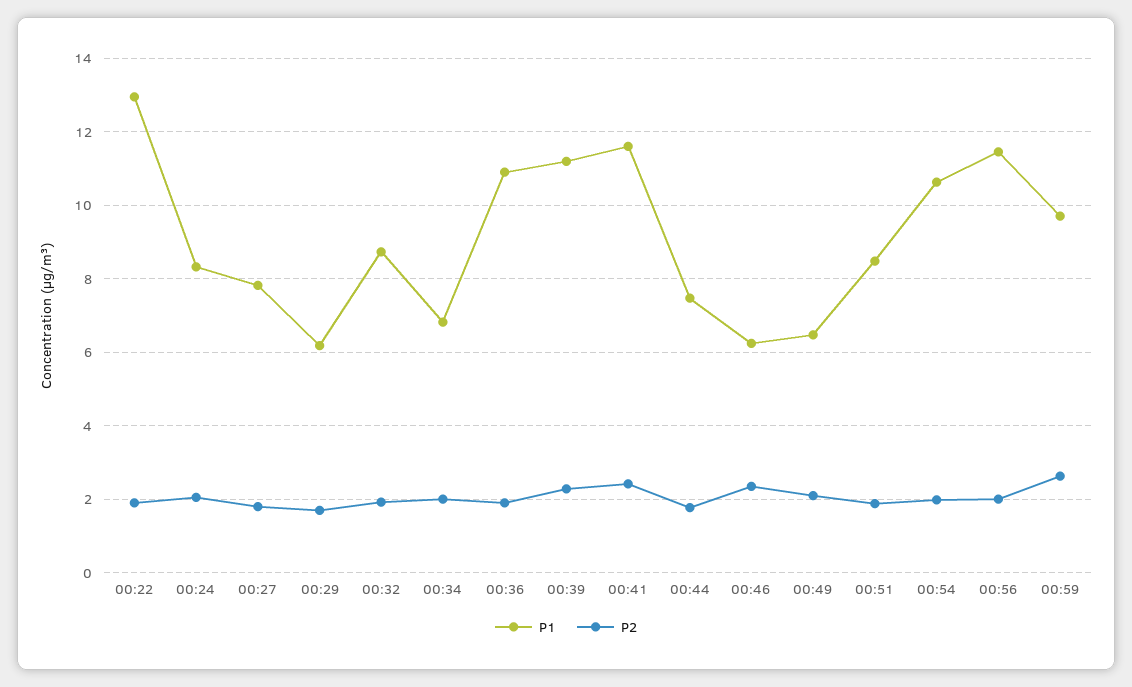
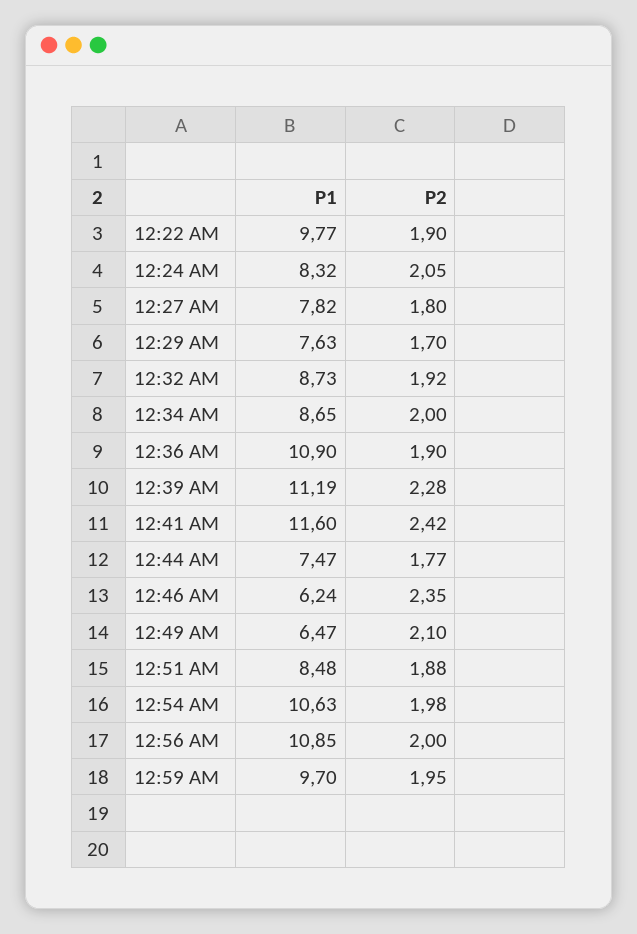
P1, 00:22: 13 -> 9.77
P1, 00:29: 6.2 -> 7.63
P1, 00:34: 6.8 -> 8.65
P1, 00:56: 11.4 -> 10.85
P2, 00:59: 2.6 -> 1.95

